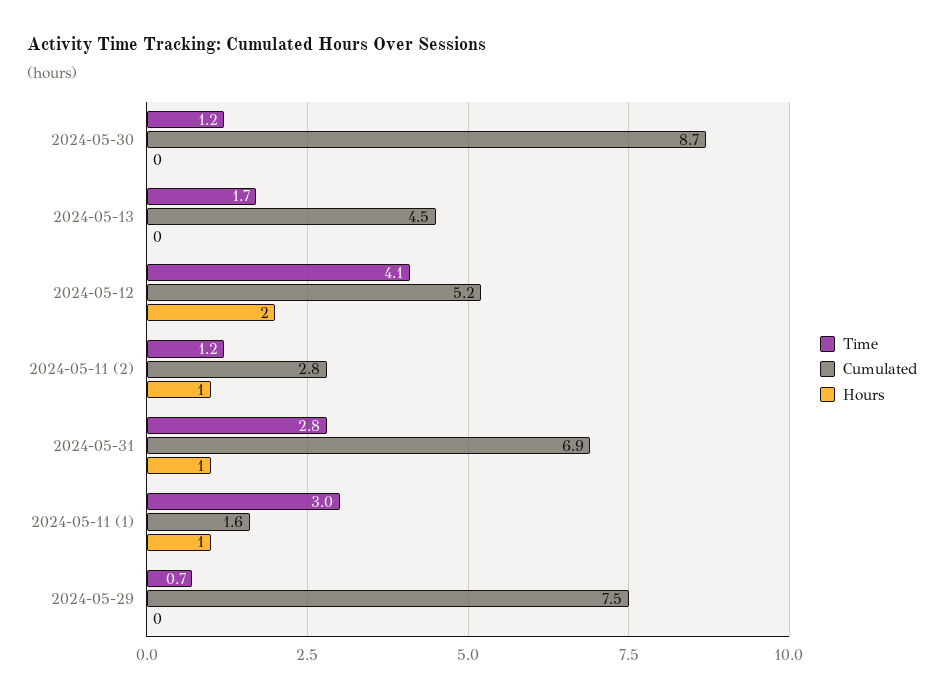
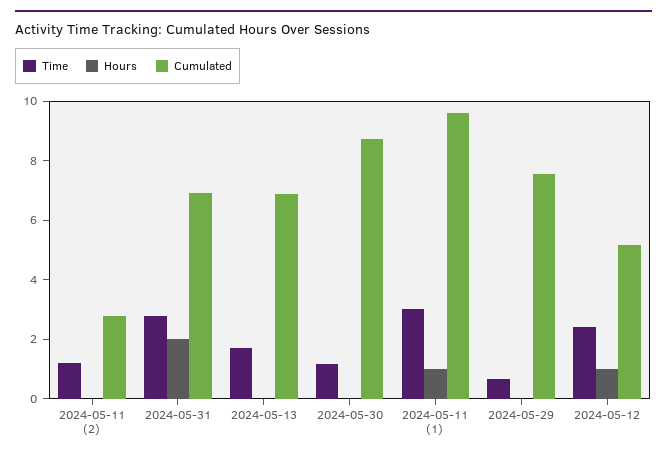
Cumulated, 2024-05-13: 4.5 -> 7
Time, 2024-05-12: 4.1 -> 2.5
Hours, 2024-05-12: 2 -> 1
Hours, 2024-05-11 (2): 1 -> 0
Hours, 2024-05-31: 1 -> 2
Cumulated, 2024-05-11 (1): 1.6 -> 9.5

